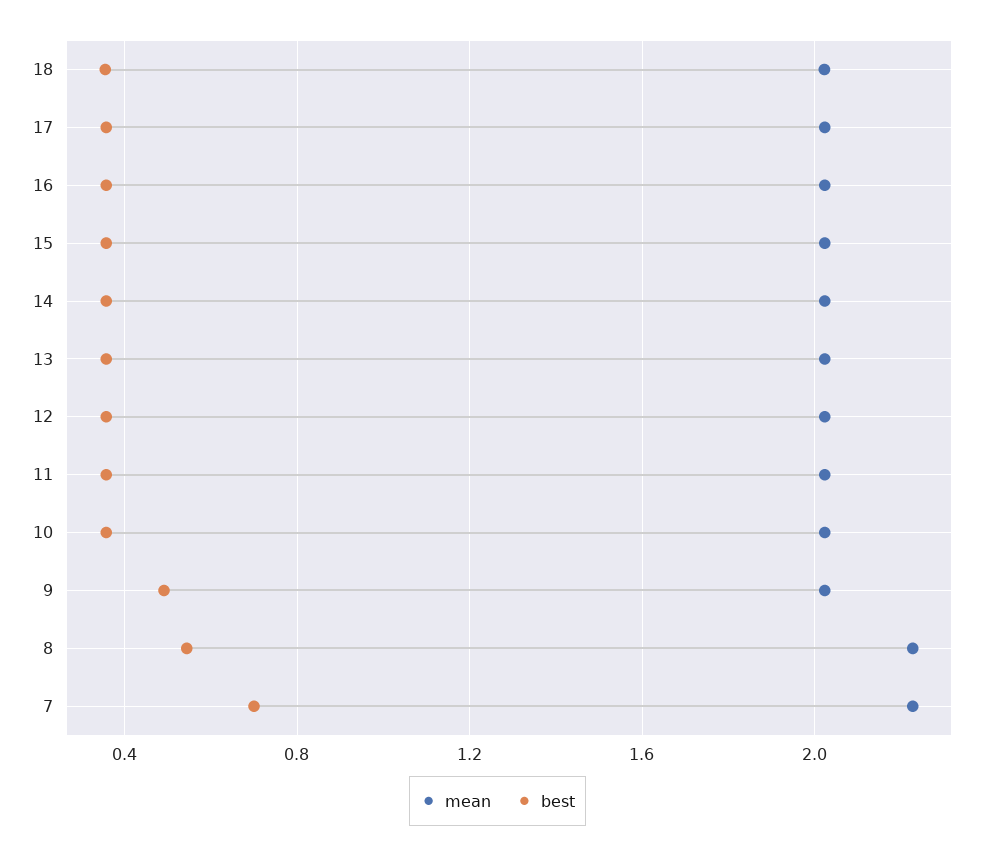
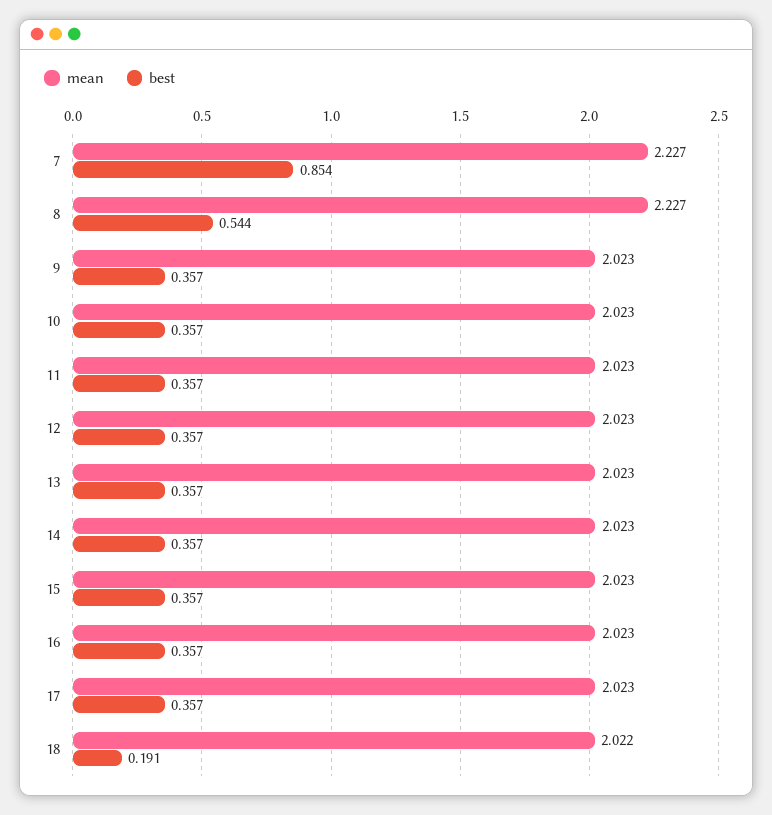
best, 18: 0.35 -> 0.191
best, 9: 0.5 -> 0.357
best, 7: 0.7 -> 0.854

